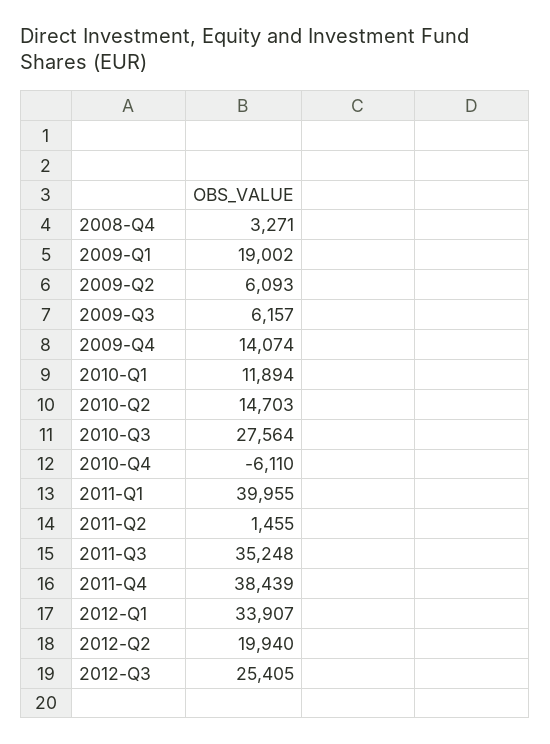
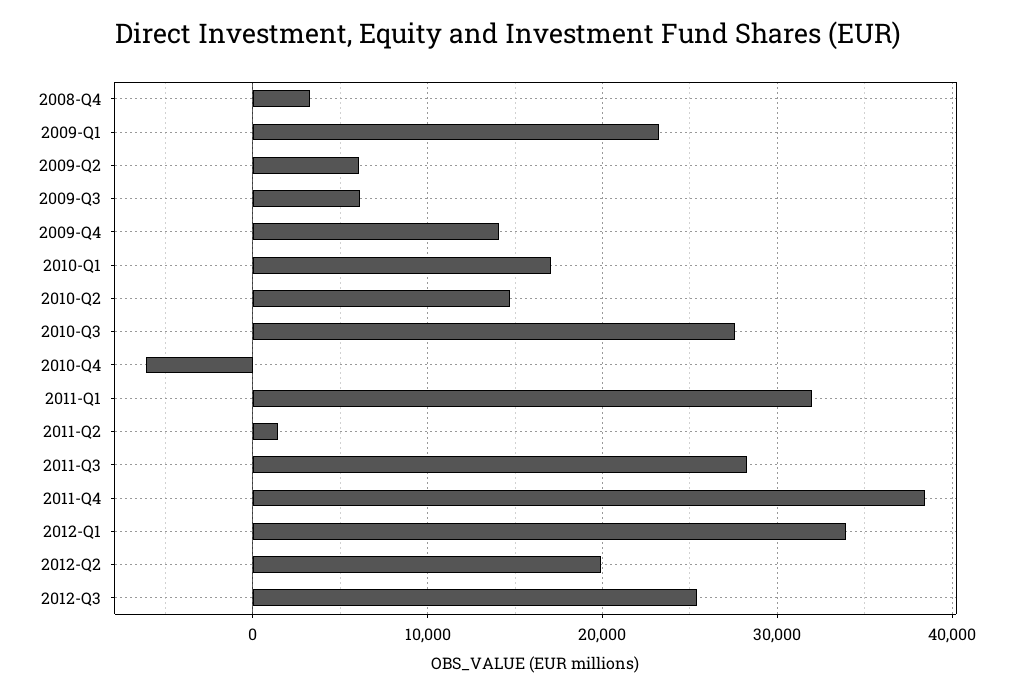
2009-Q1: 19002 -> 23000
2010-Q1: 11894 -> 17000
2011-Q1: 39955 -> 32000
2011-Q3: 35248 -> 28000

